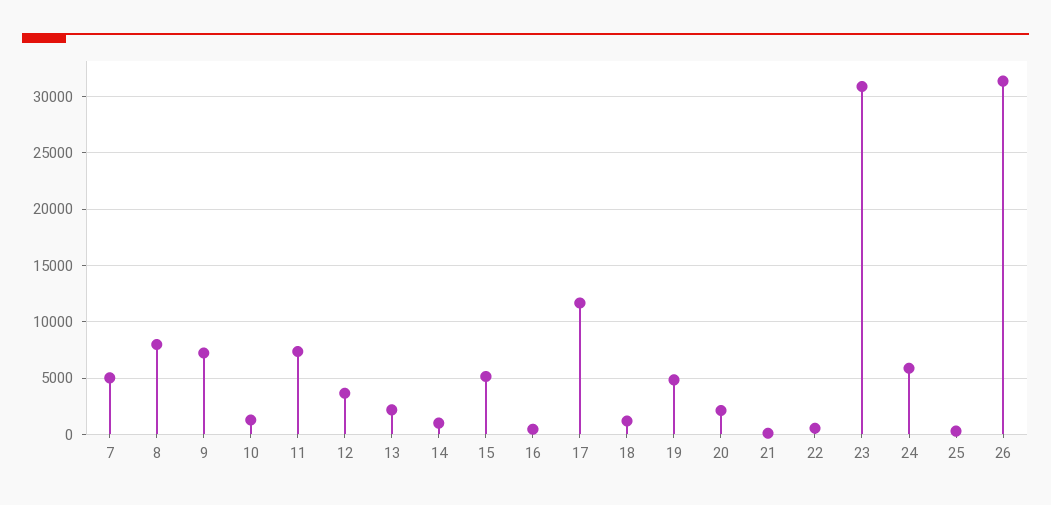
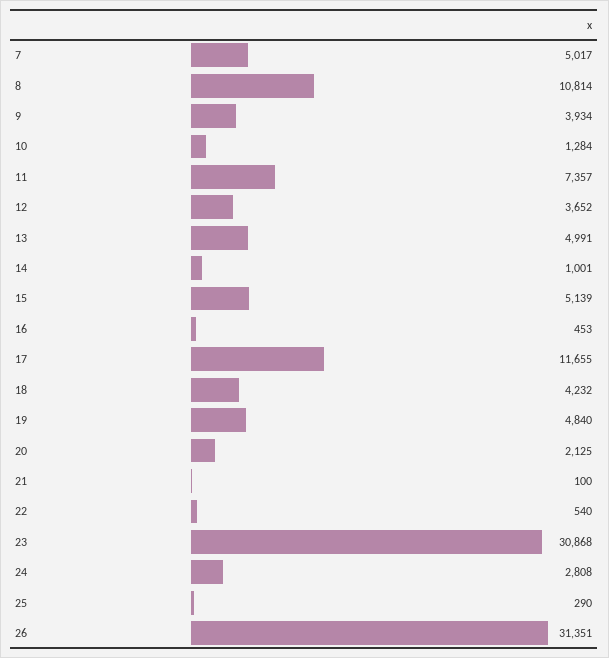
8: 8000 -> 10814
9: 7000 -> 3934
13: 2000 -> 4991
18: 1000 -> 4232
24: 6000 -> 2808

